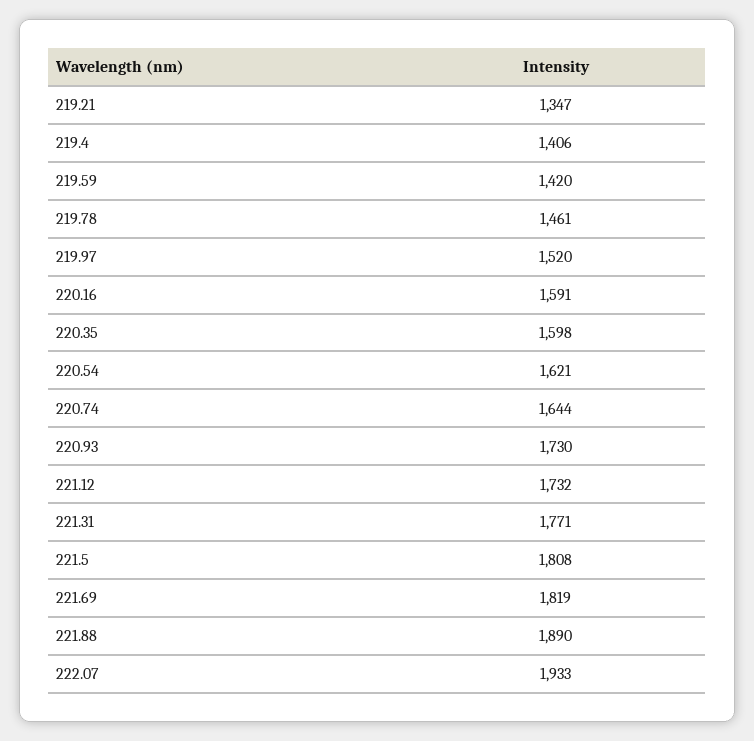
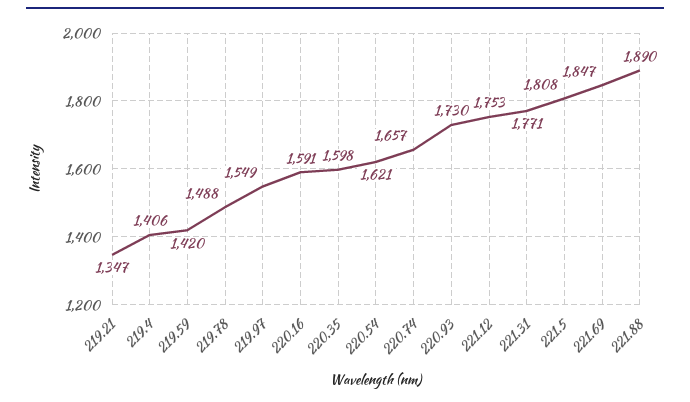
219.78: 1461 -> 1488
219.97: 1520 -> 1549
220.74: 1644 -> 1657
221.12: 1732 -> 1753
221.69: 1819 -> 1847
222.07: 1933 -> none

